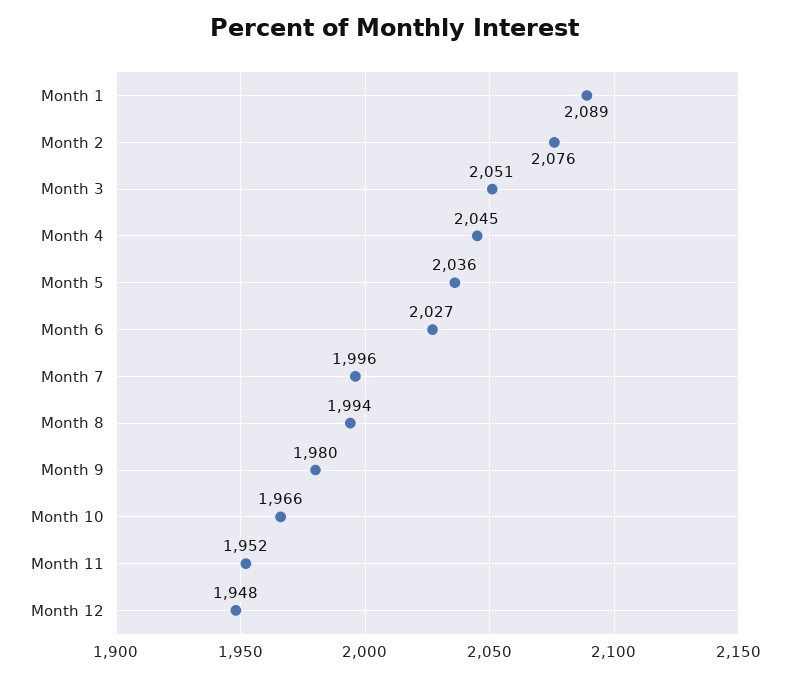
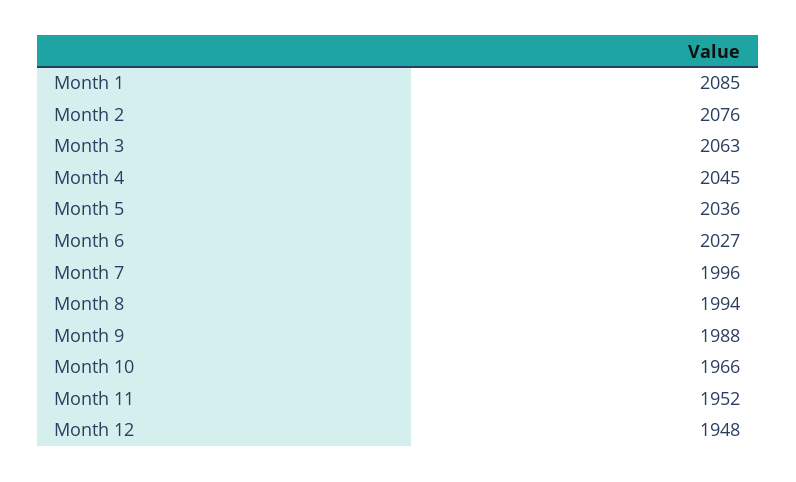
Month 1: 2089 -> 2085
Month 3: 2051 -> 2063
Month 9: 1980 -> 1988

